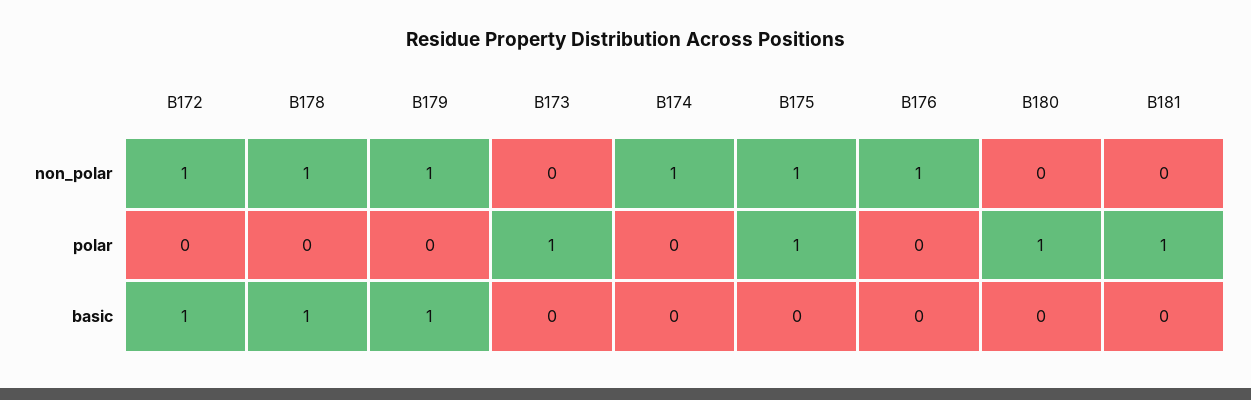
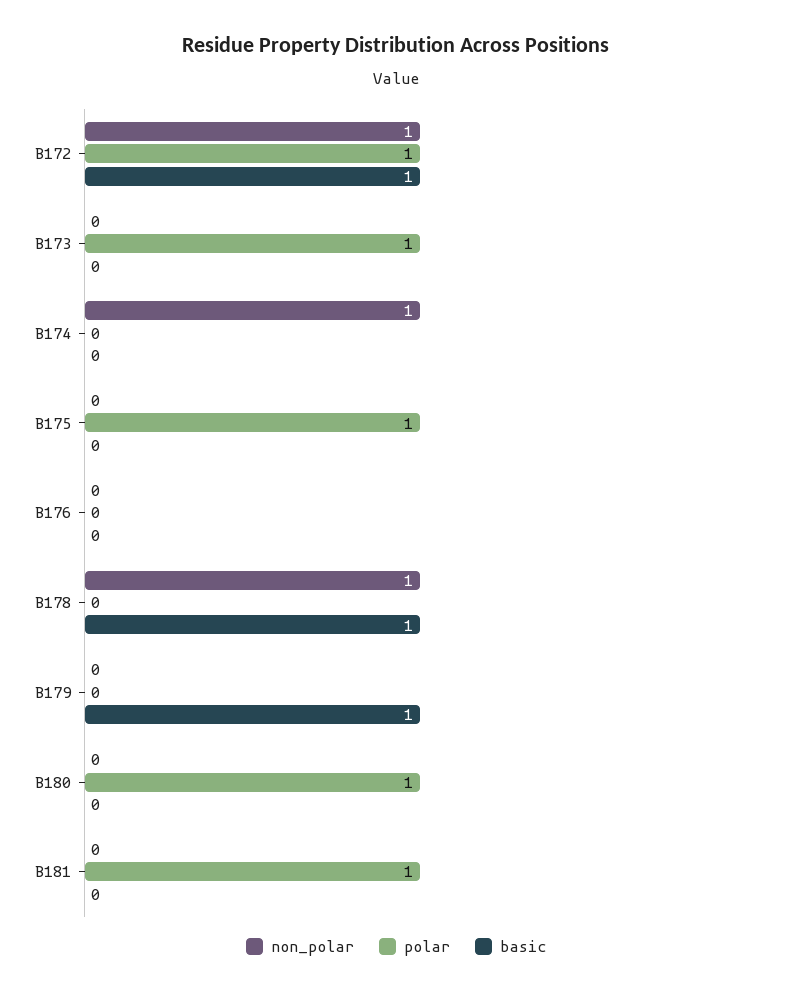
non_polar, B179: 1 -> 0
non_polar, B175: 1 -> 0
non_polar, B176: 1 -> 0
polar, B172: 0 -> 1

